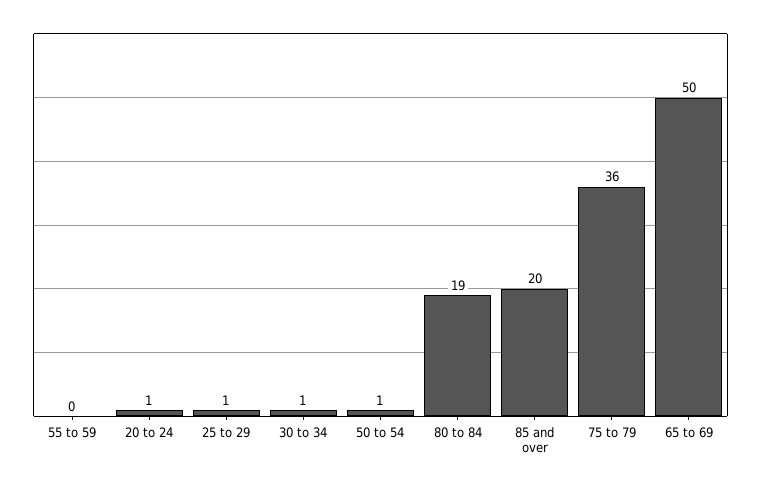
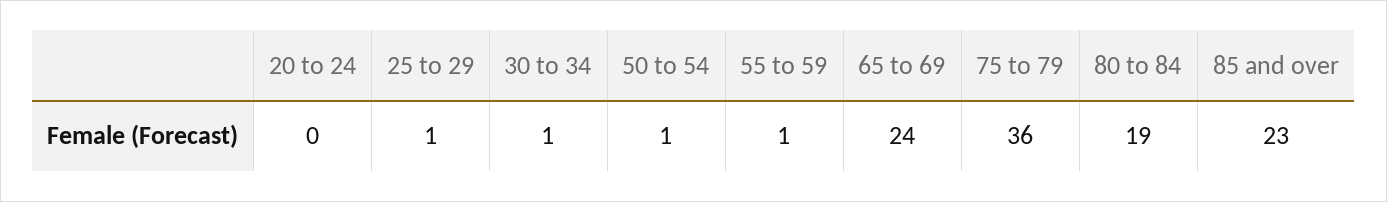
55 to 59: 0 -> 1
20 to 24: 1 -> 0
85 and over: 20 -> 23
65 to 69: 50 -> 24

